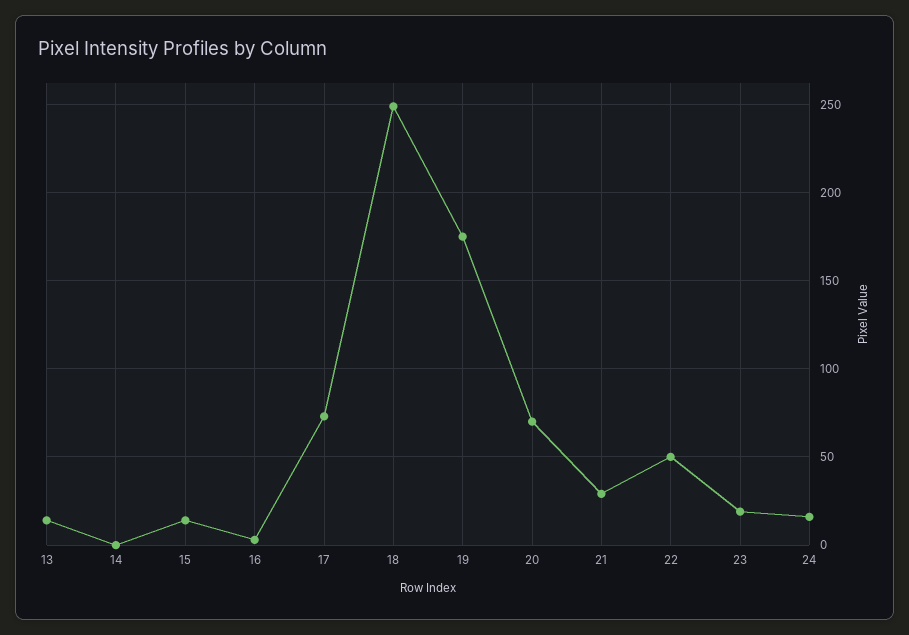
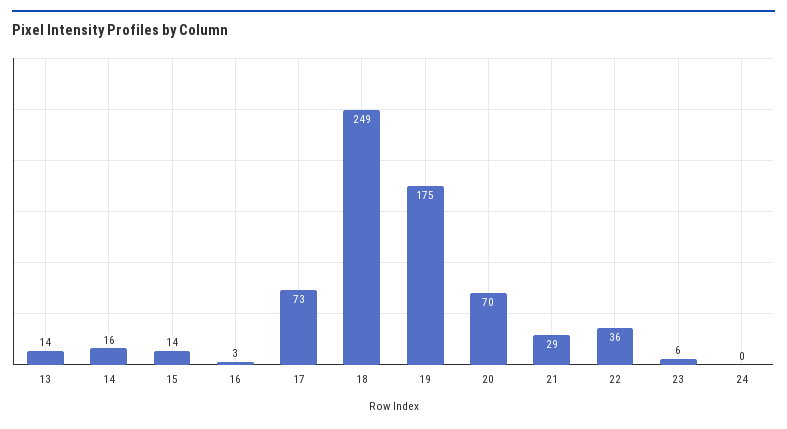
14: 0 -> 16
22: 50 -> 36
23: 20 -> 6
24: 15 -> 0

